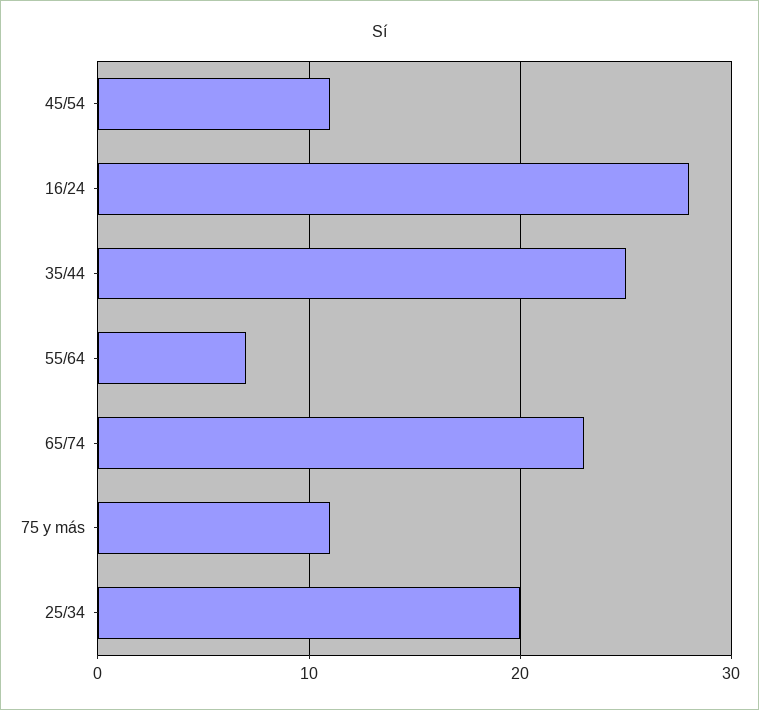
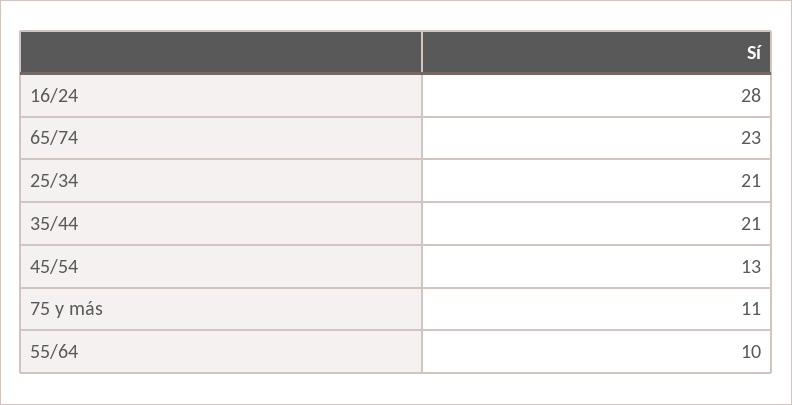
45/54: 11 -> 13
35/44: 25 -> 21
55/64: 7 -> 10
25/34: 20 -> 21

